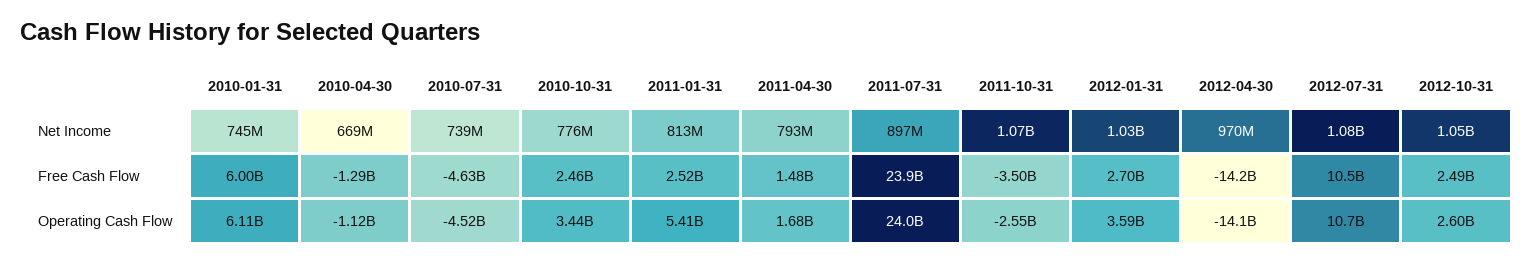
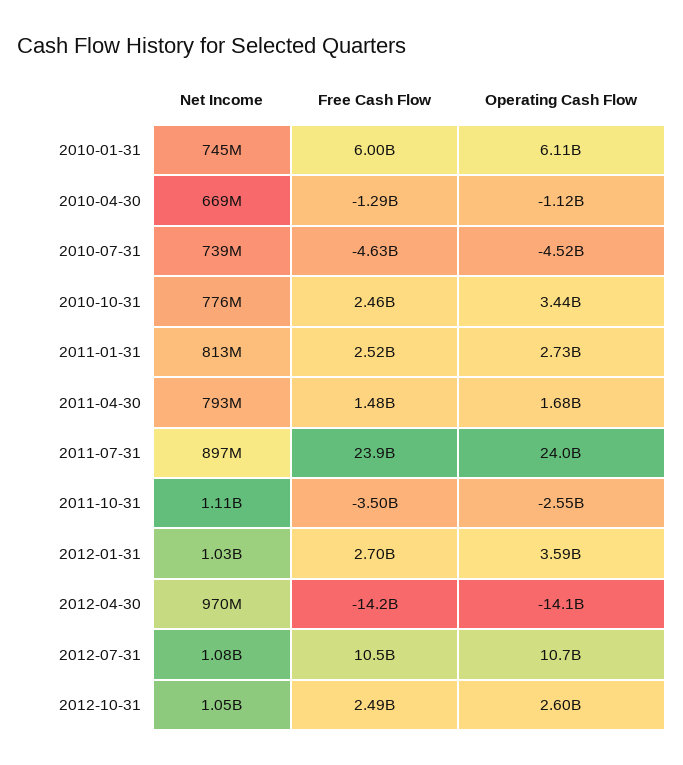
2011-10-31, Net Income: 1070000000 -> 1110000000
2011-01-31, Operating Cash Flow: 5410000000 -> 2730000000

